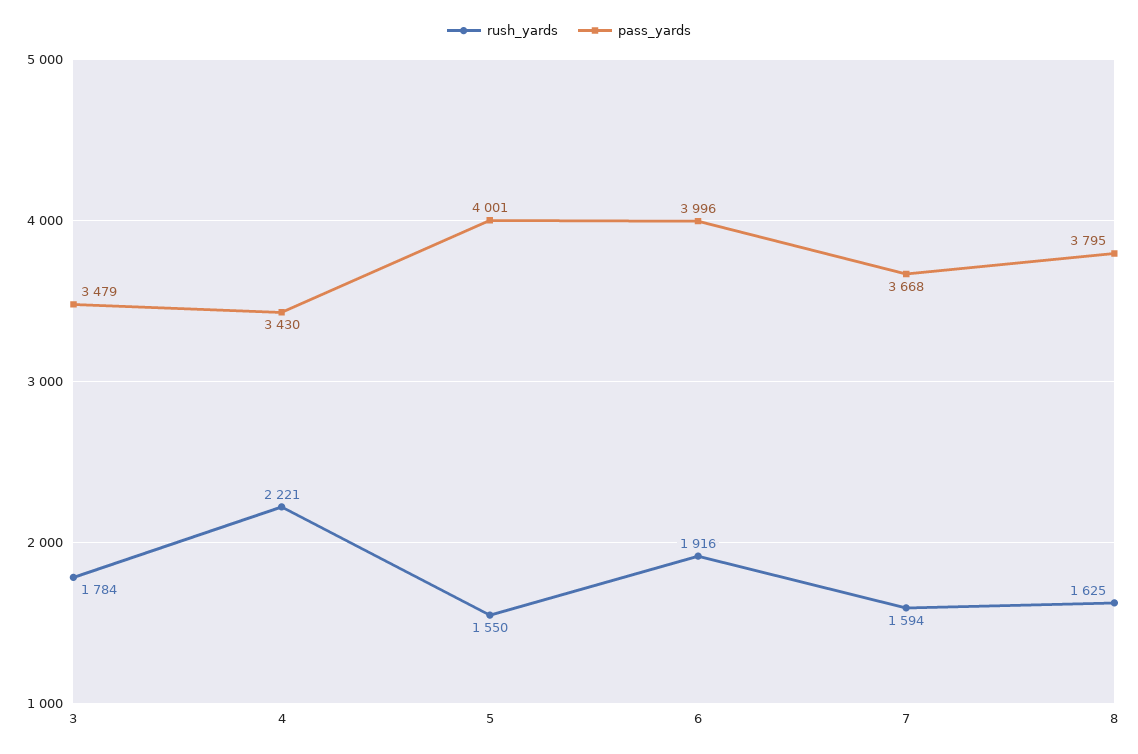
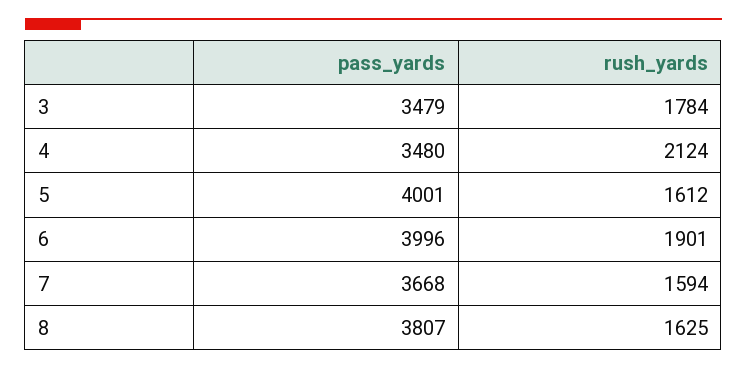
rush_yards, 4: 2221 -> 2124
pass_yards, 4: 3430 -> 3480
rush_yards, 5: 1550 -> 1612
rush_yards, 6: 1916 -> 1901
pass_yards, 8: 3795 -> 3807

